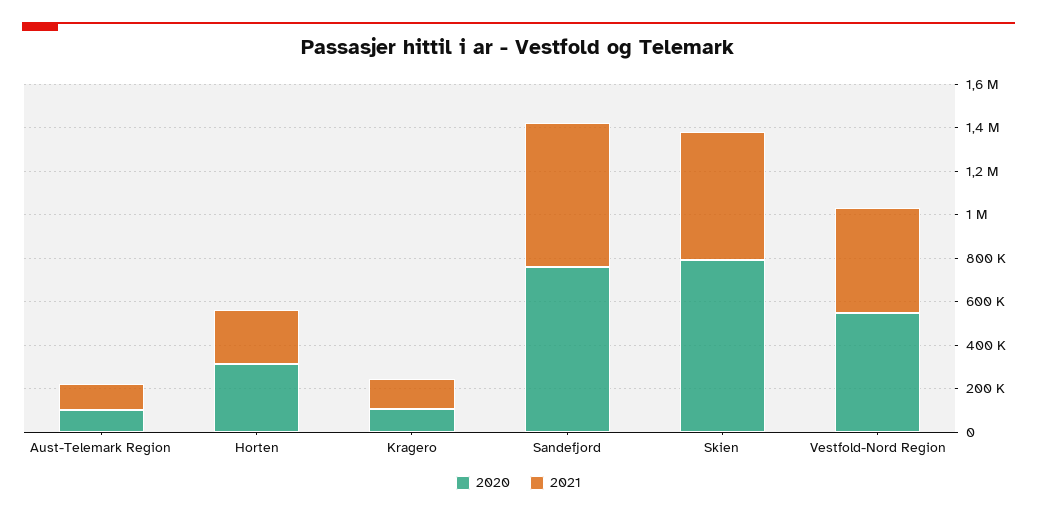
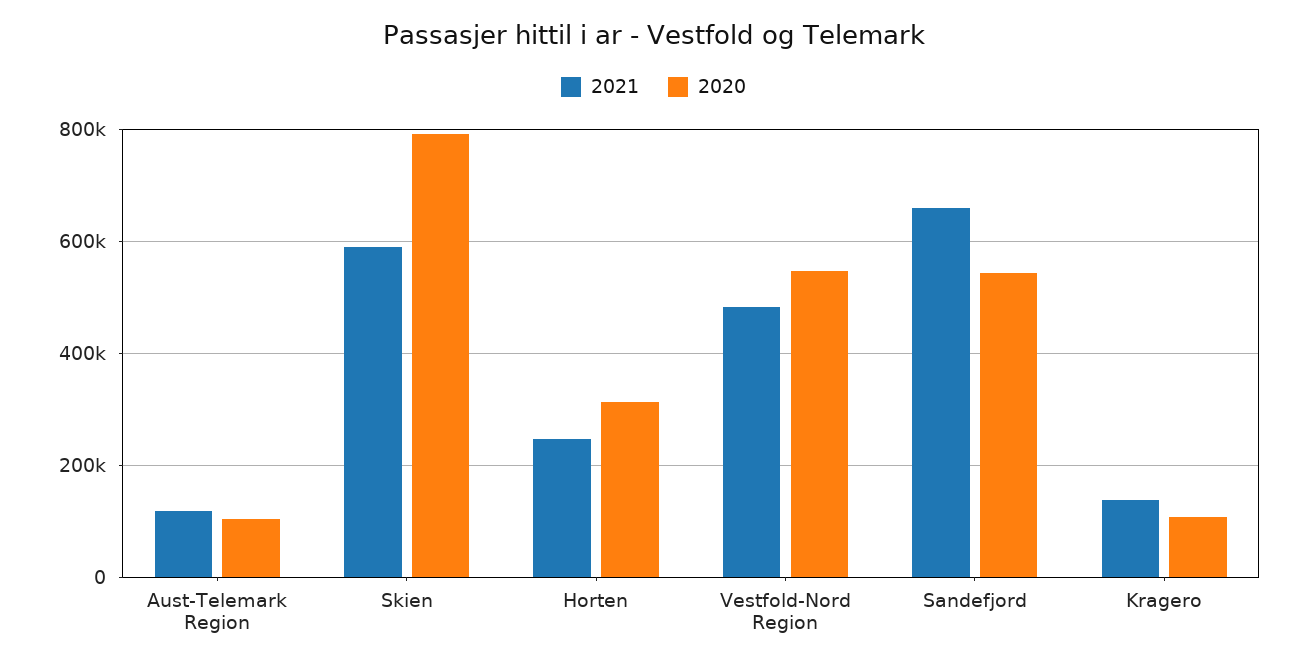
2020, Sandefjord: 750000 -> 540000

